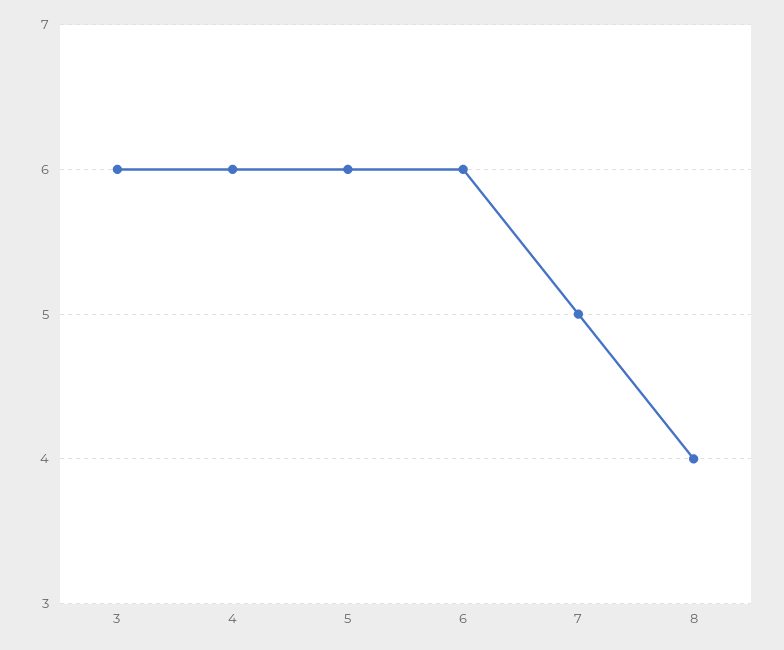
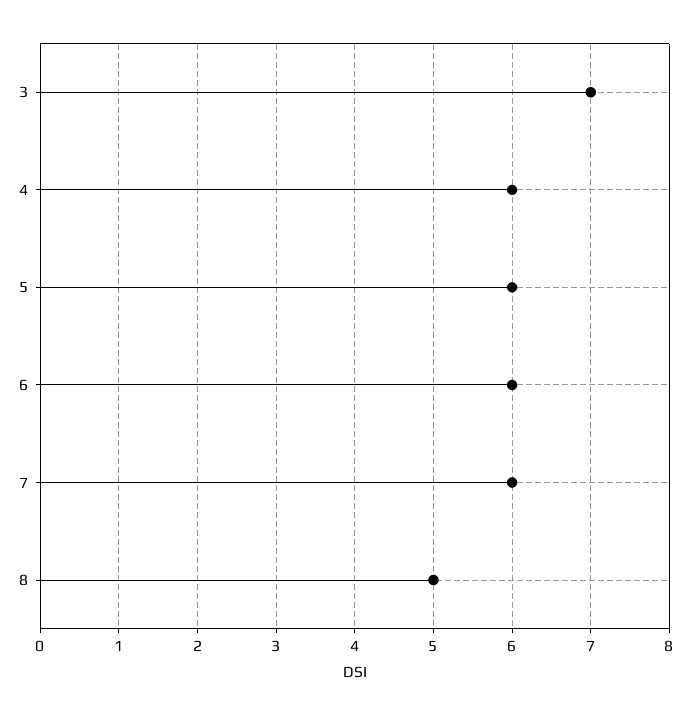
3: 6 -> 7
7: 5 -> 6
8: 4 -> 5

